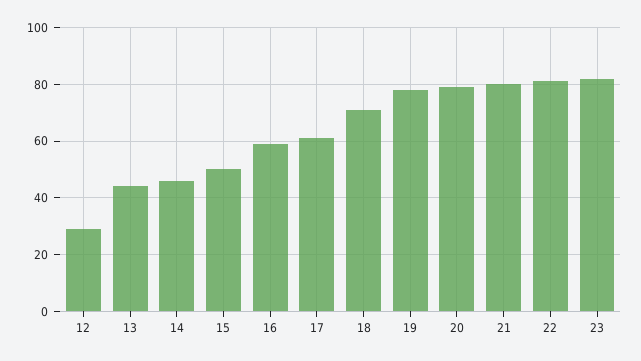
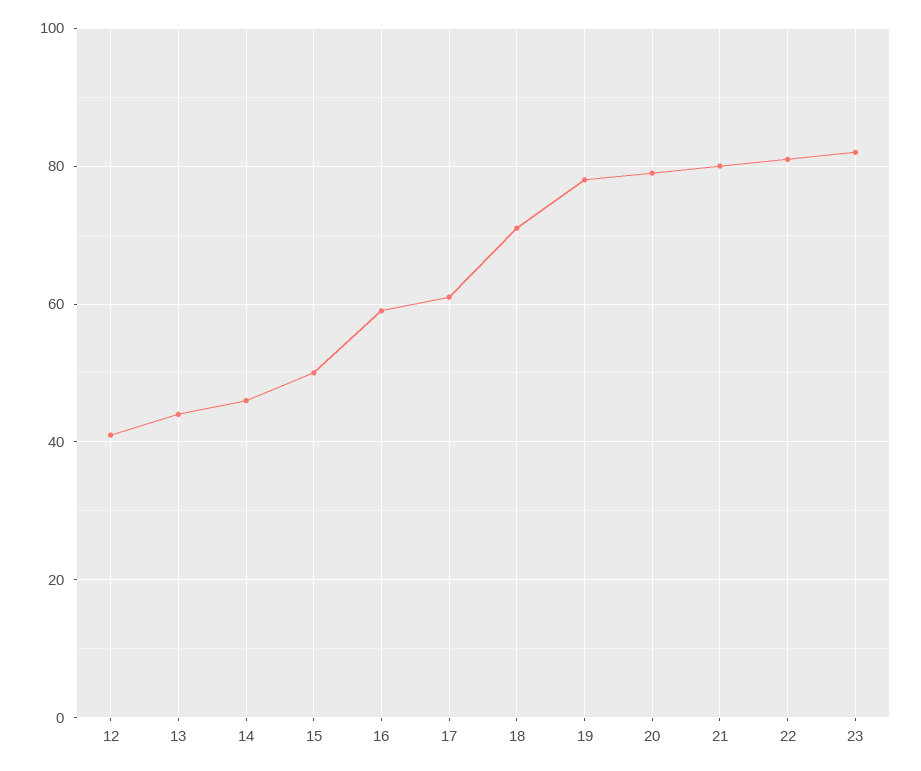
12: 30 -> 40

